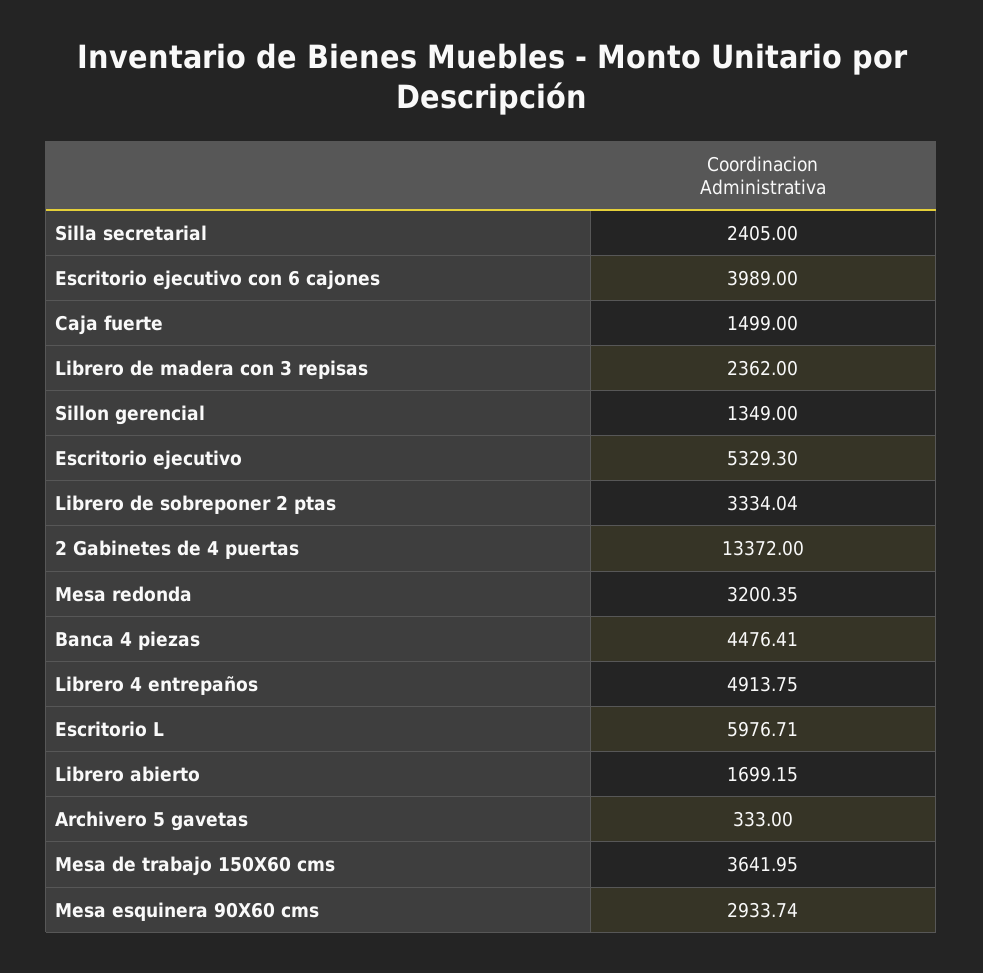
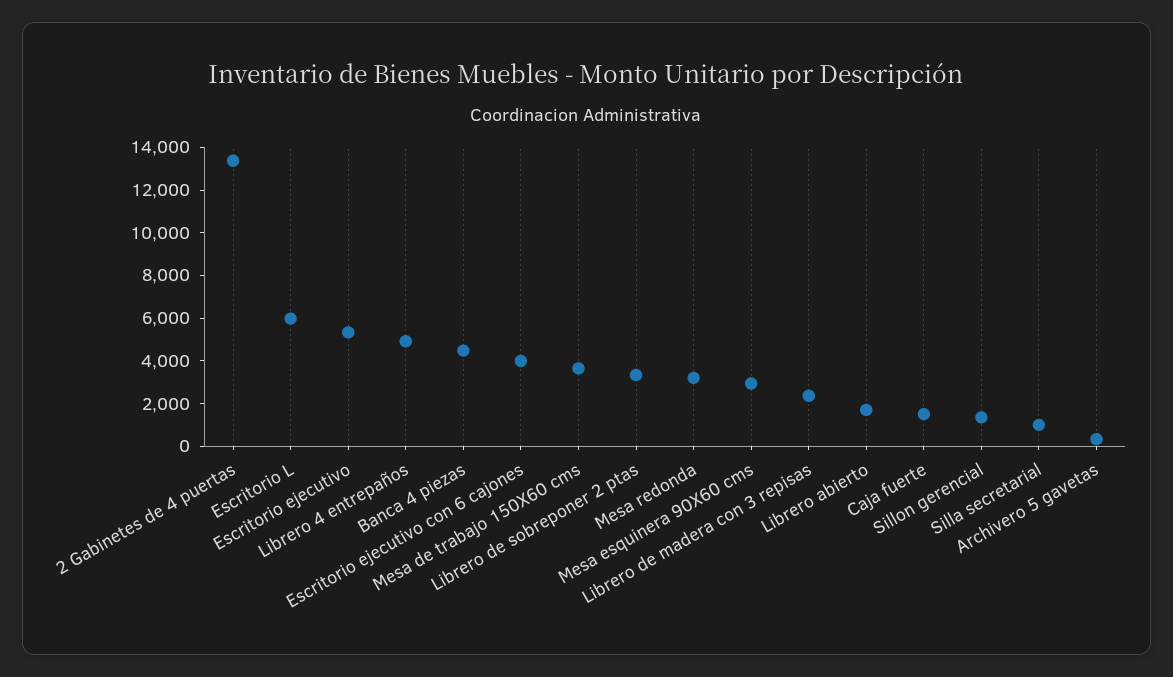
Silla secretarial: 2405 -> 1000

